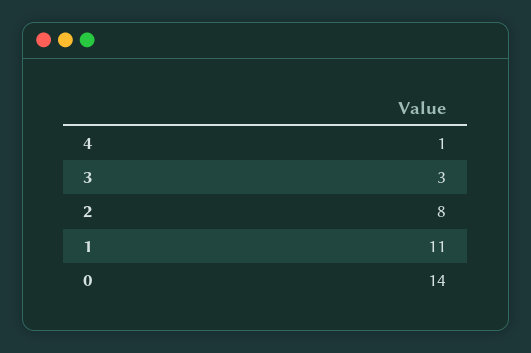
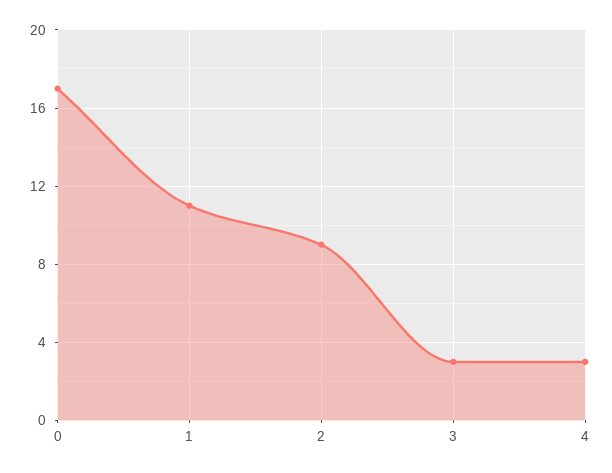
4: 1 -> 3
2: 8 -> 9
0: 14 -> 17

